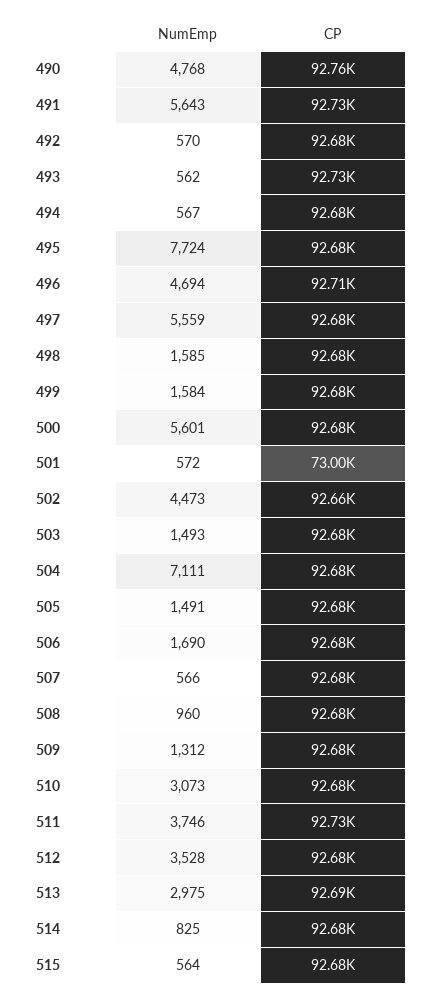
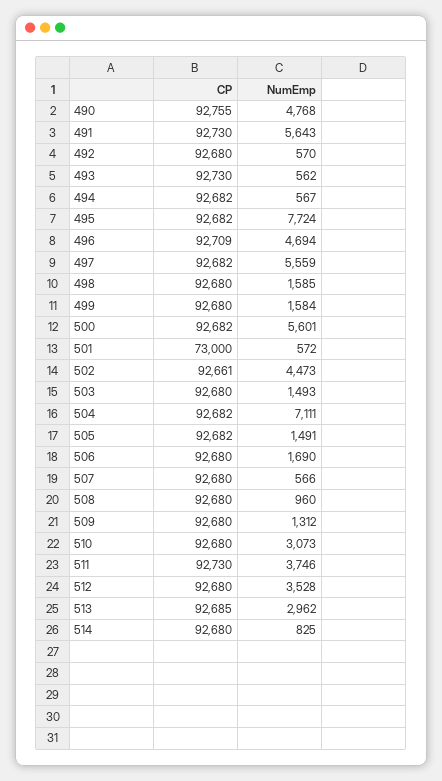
NumEmp, 513: 2975 -> 2962
NumEmp, 515: 564 -> none
CP, 515: 92680 -> none

